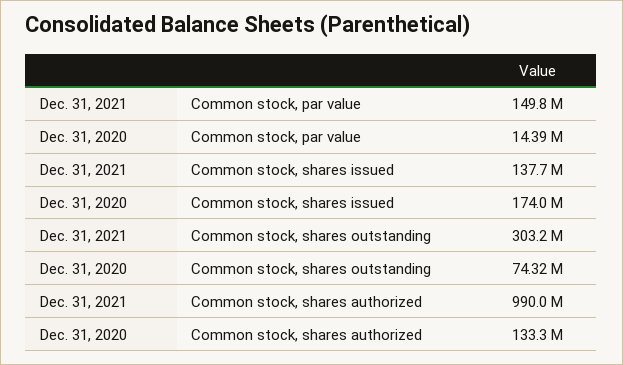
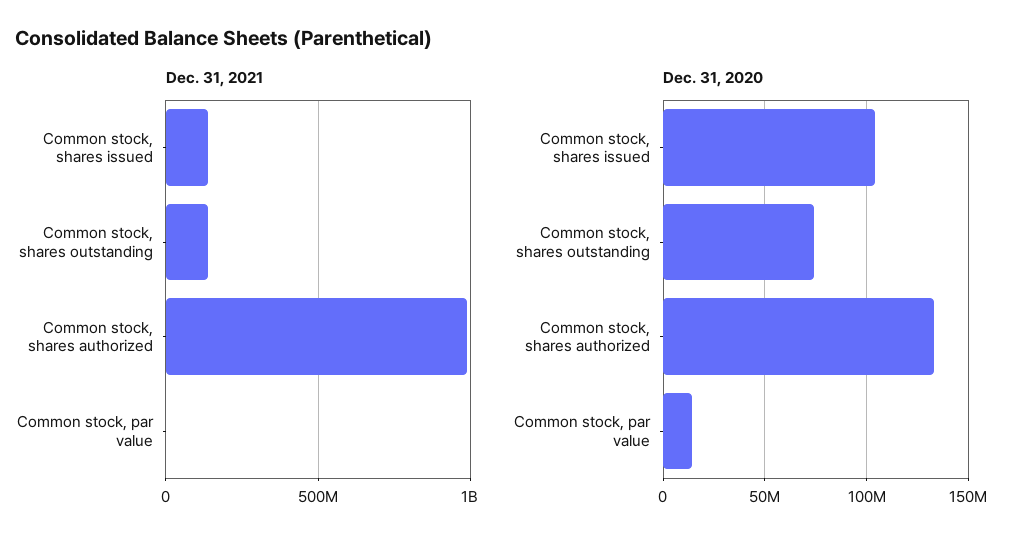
Dec. 31, 2021, Common stock, par value: 149800000 -> 0
Dec. 31, 2020, Common stock, shares issued: 174000000 -> 105000000
Dec. 31, 2021, Common stock, shares outstanding: 303200000 -> 150000000

